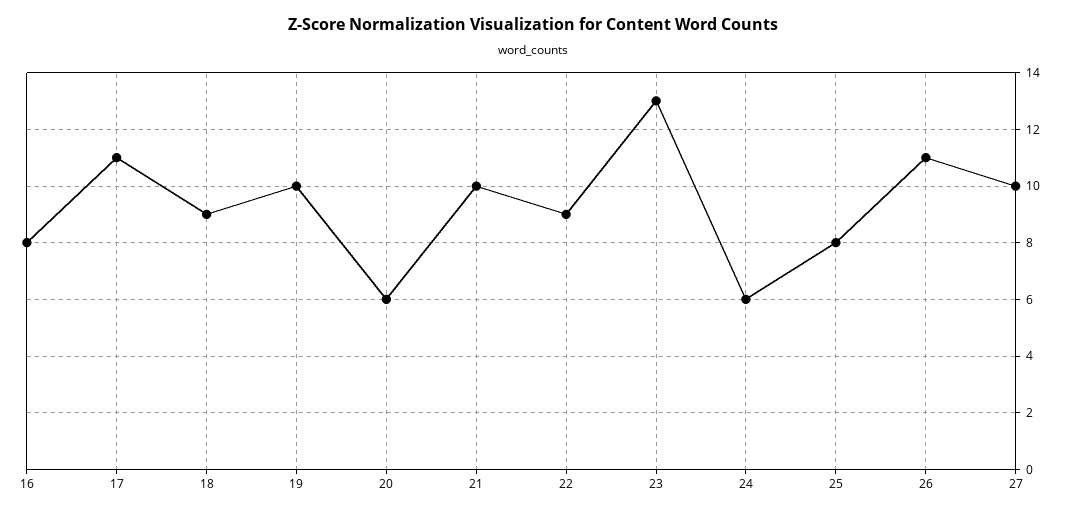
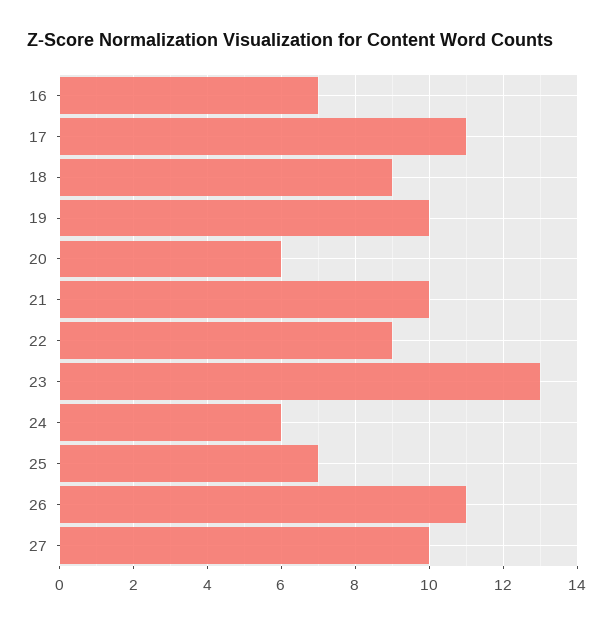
16: 8 -> 7
25: 8 -> 7

